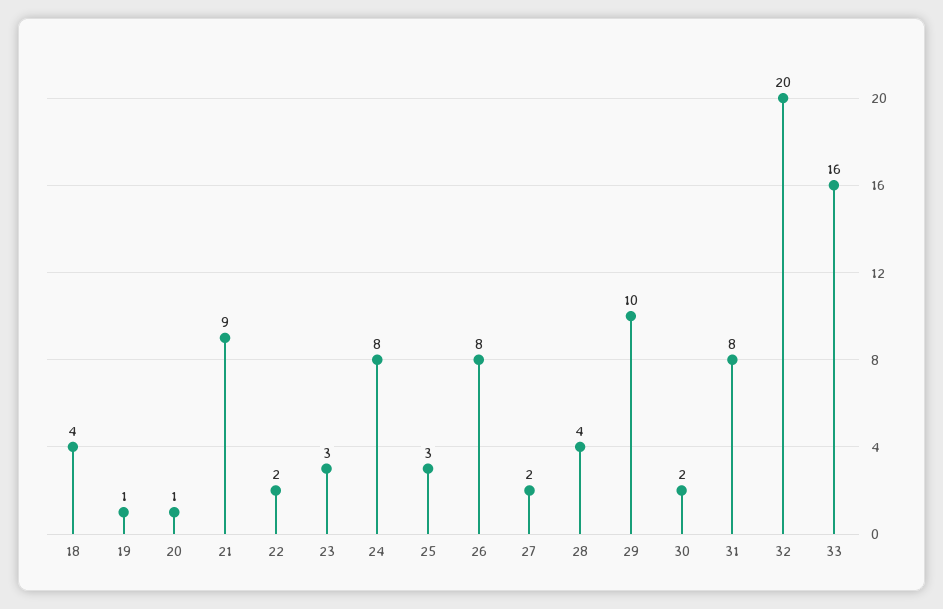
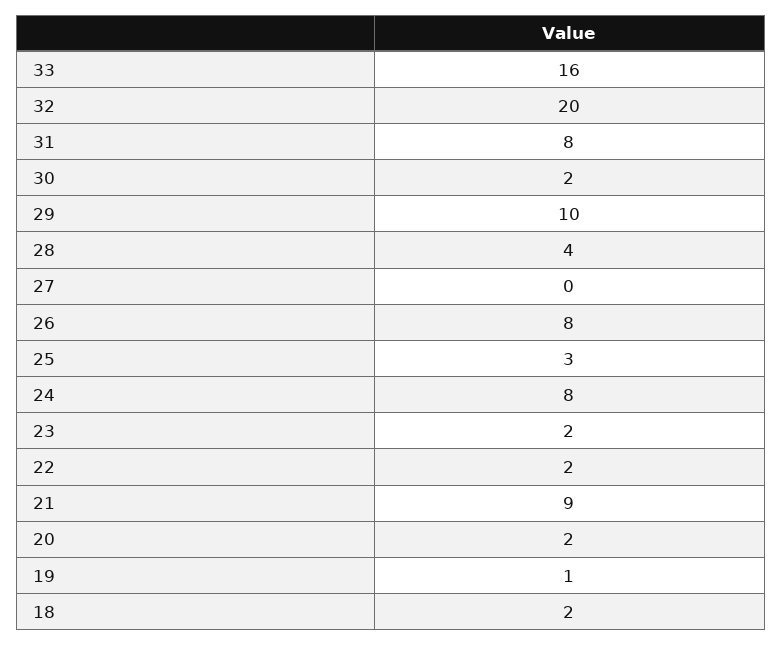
18: 4 -> 2
20: 1 -> 2
23: 3 -> 2
27: 2 -> 0

